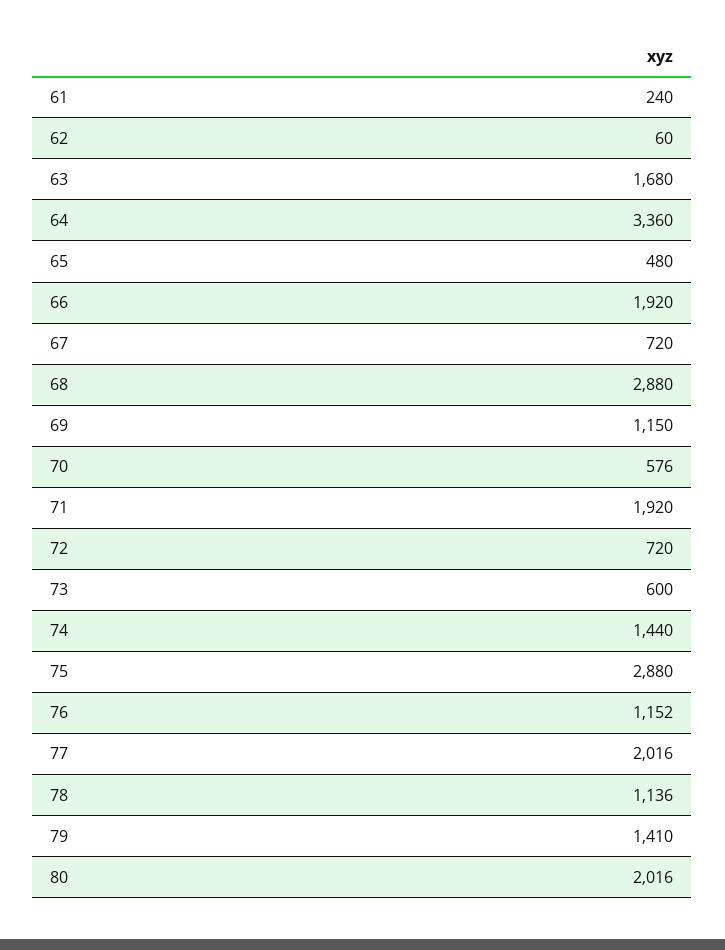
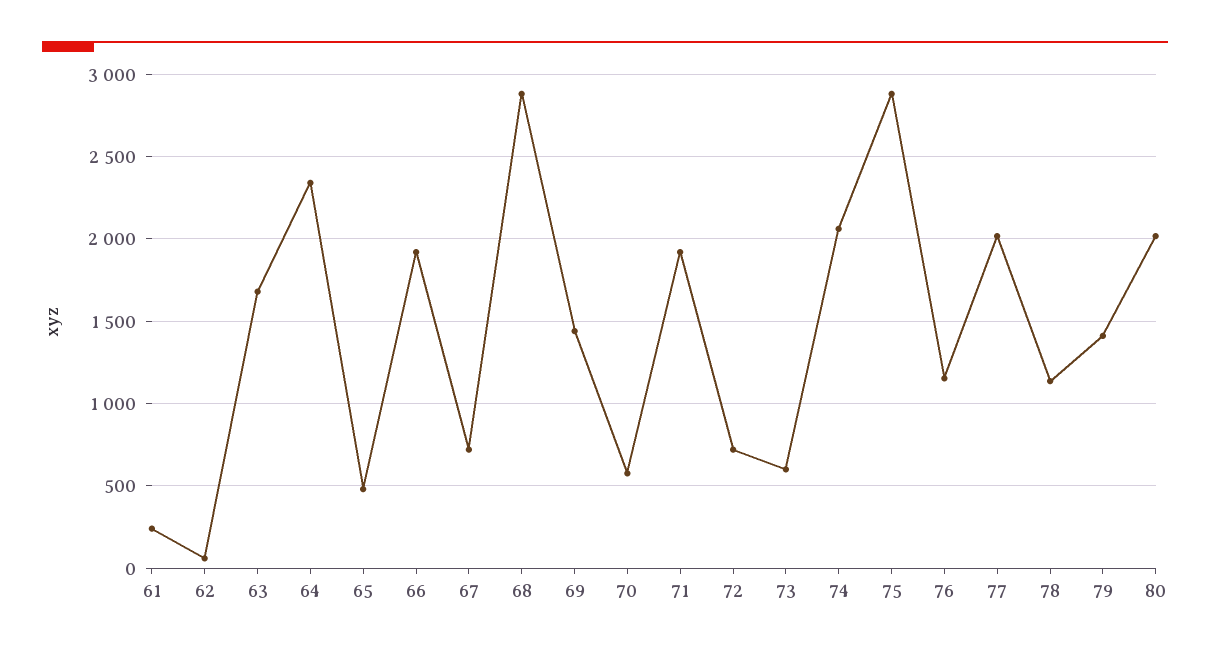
64: 3360 -> 2350
69: 1150 -> 1450
74: 1440 -> 2050

